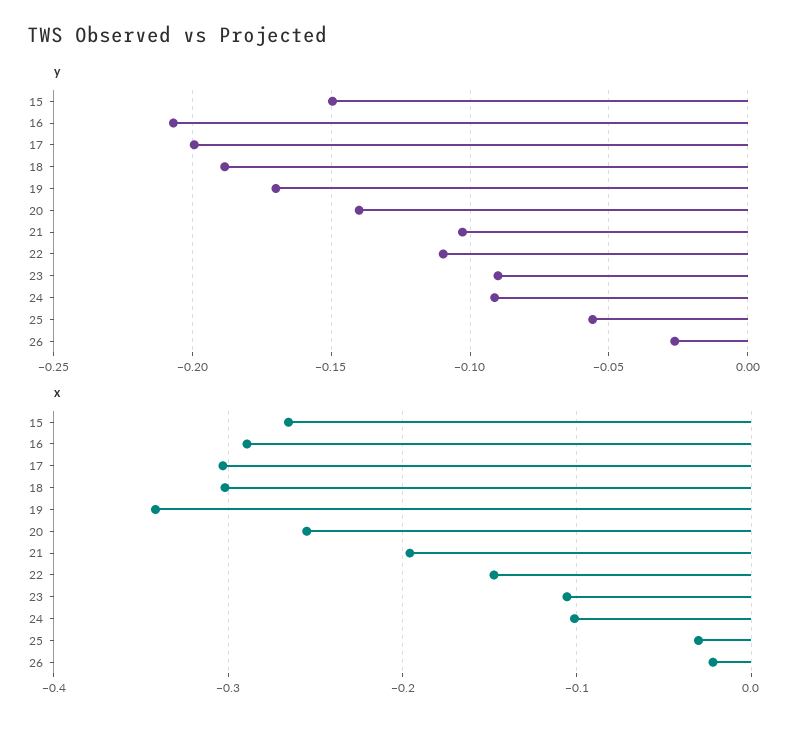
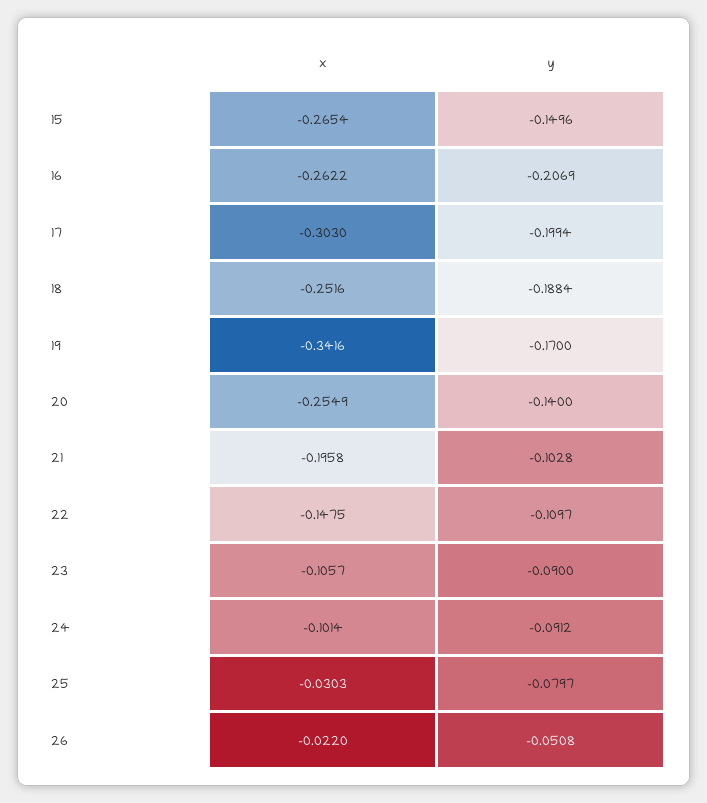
y, 25: -0.055 -> -0.0797
y, 26: -0.025 -> -0.0508
x, 16: -0.29 -> -0.2622
x, 18: -0.3 -> -0.2516

